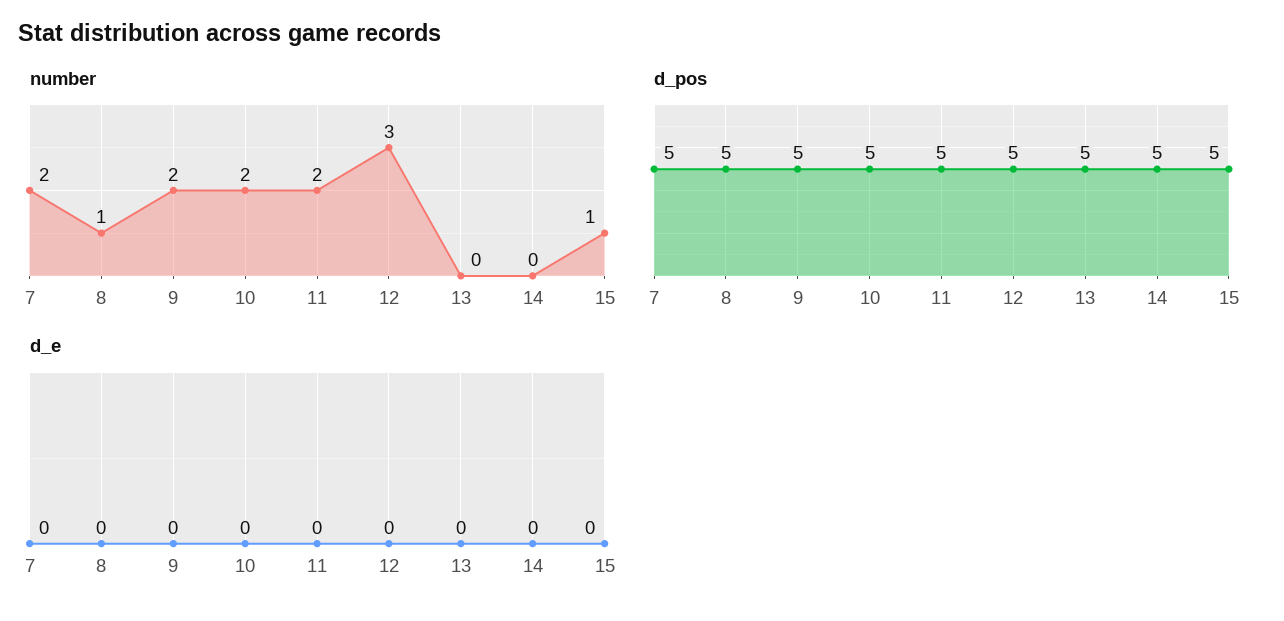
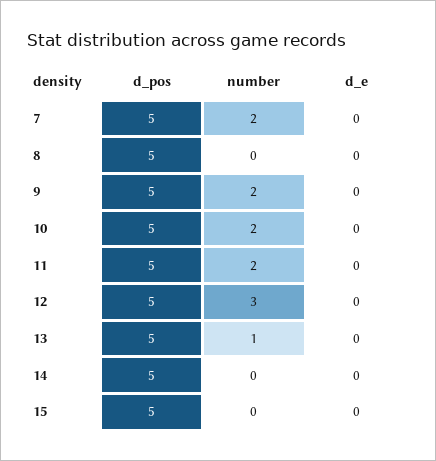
number, 8: 1 -> 0
number, 13: 0 -> 1
number, 15: 1 -> 0

